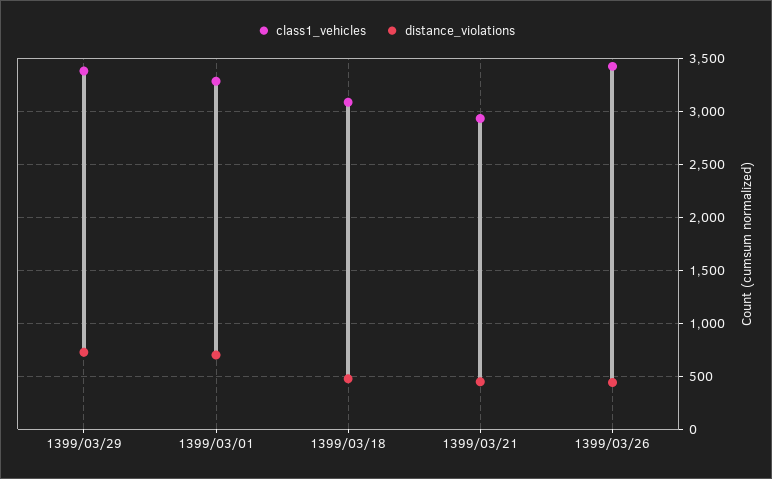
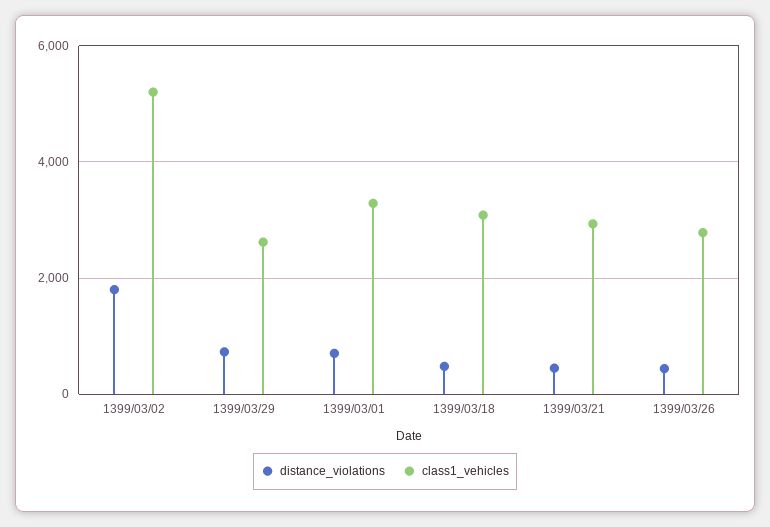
class1_vehicles, 1399/03/29: 3400 -> 2600
class1_vehicles, 1399/03/26: 3400 -> 2800
distance_violations, 1399/03/02: none -> 1800
class1_vehicles, 1399/03/02: none -> 5200

